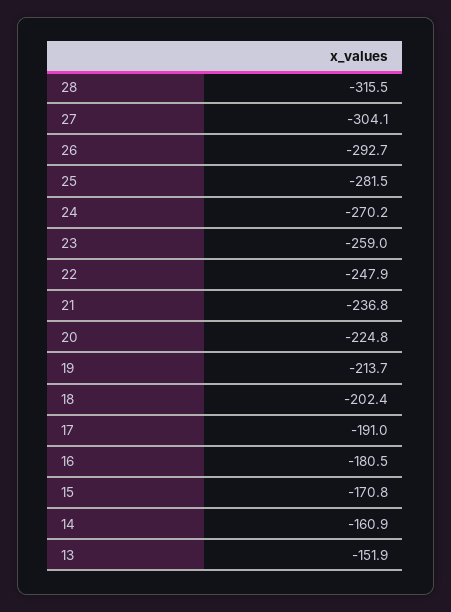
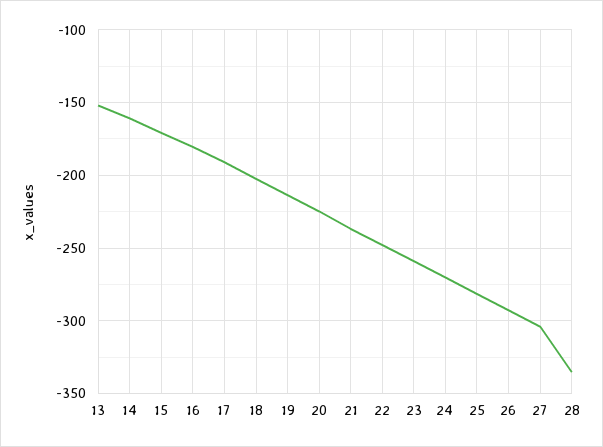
28: -315.5 -> -335

